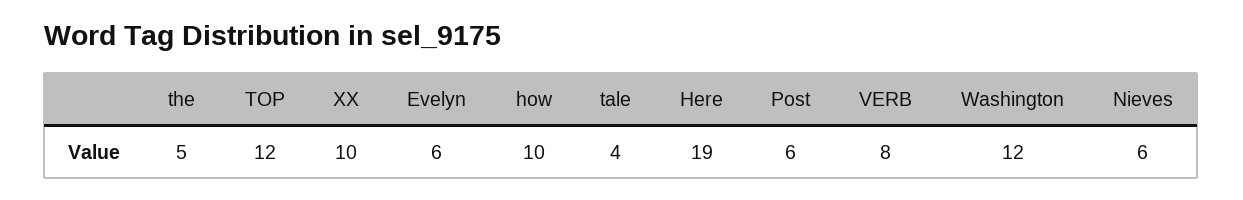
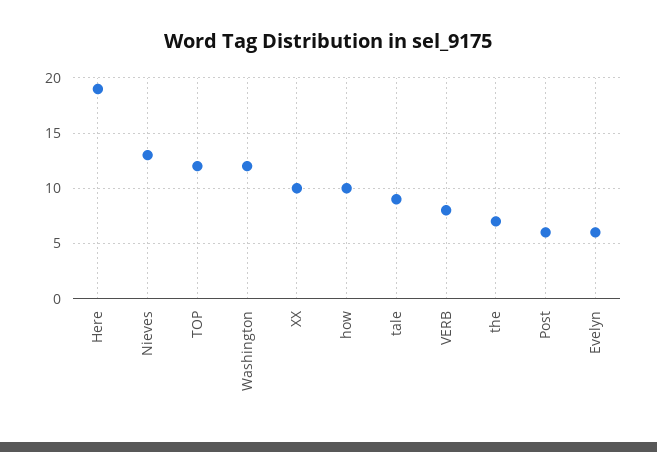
the: 5 -> 7
tale: 4 -> 9
Nieves: 6 -> 13

